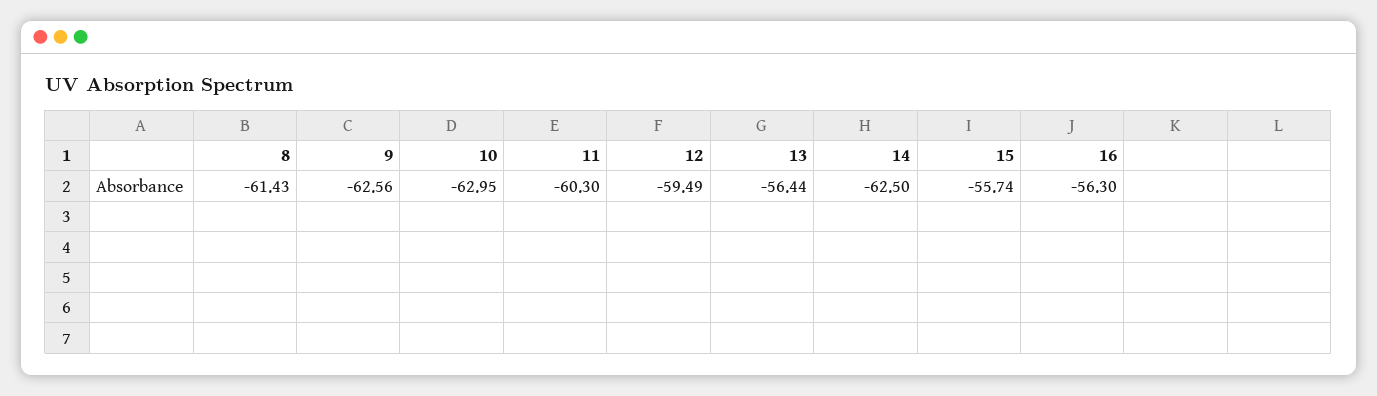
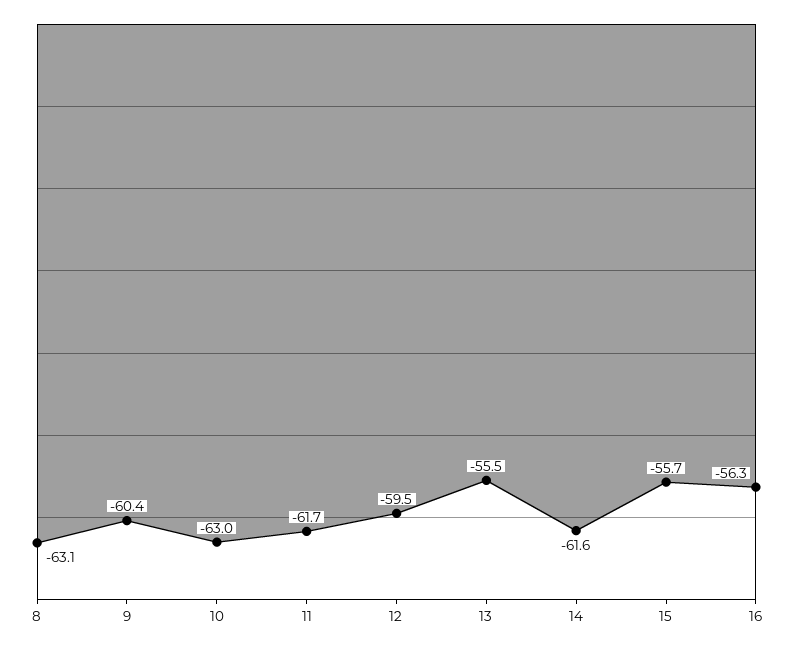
8: -61.43 -> -63.1
9: -62.56 -> -60.4
11: -60.3 -> -61.7
13: -56.44 -> -55.5
14: -62.5 -> -61.6

